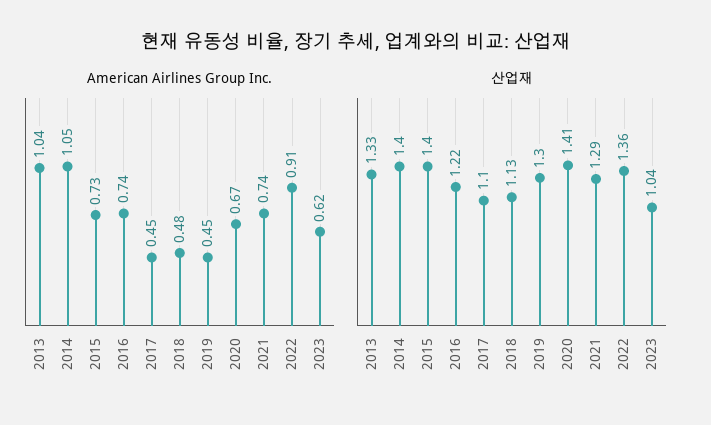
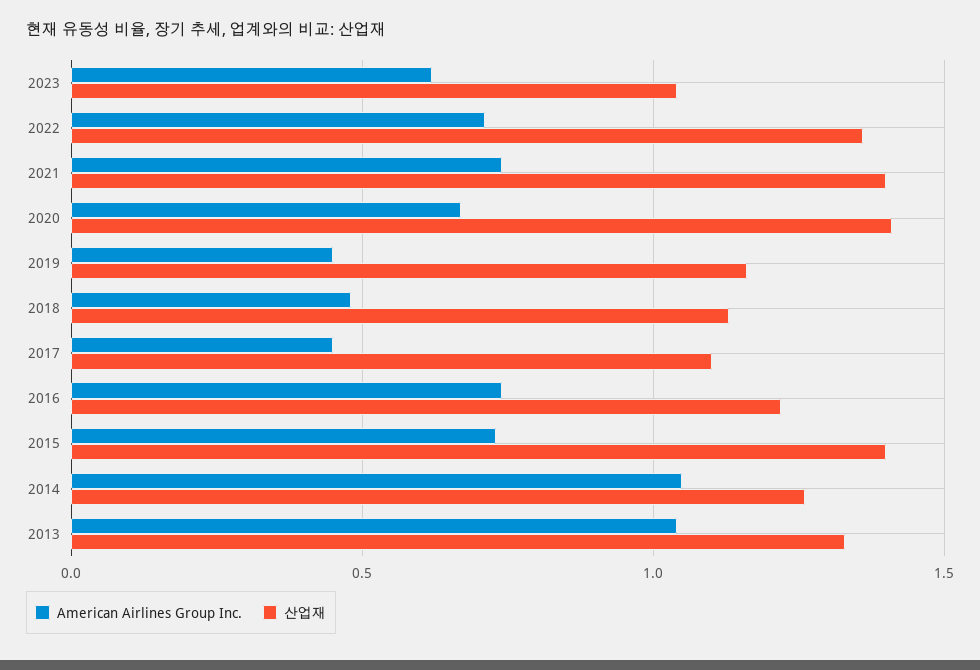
American Airlines Group Inc., 2022: 0.91 -> 0.7
산업재, 2014: 1.4 -> 1.25
산업재, 2019: 1.3 -> 1.15
산업재, 2021: 1.29 -> 1.4

